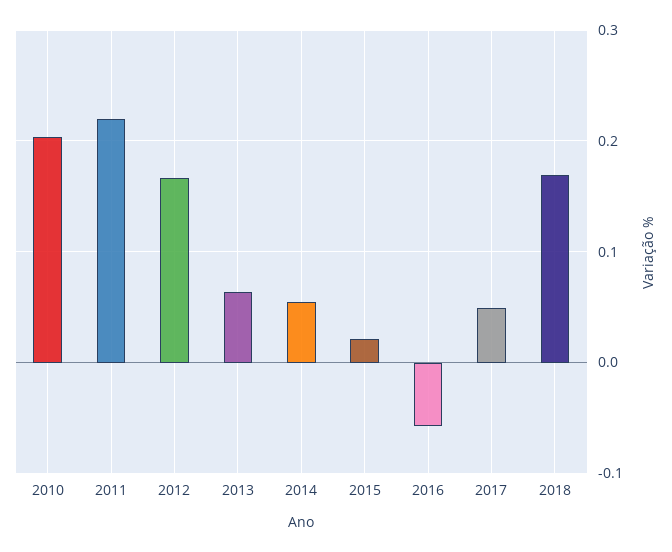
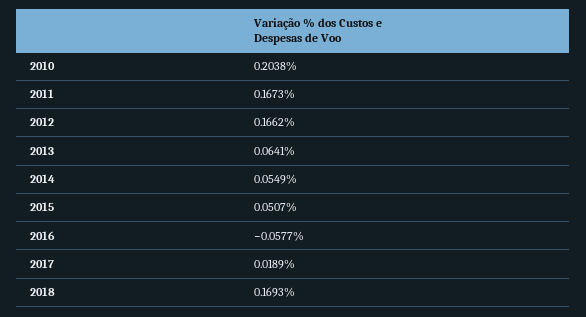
2011: 0.22 -> 0.1673
2015: 0.02 -> 0.0507
2017: 0.05 -> 0.0189

